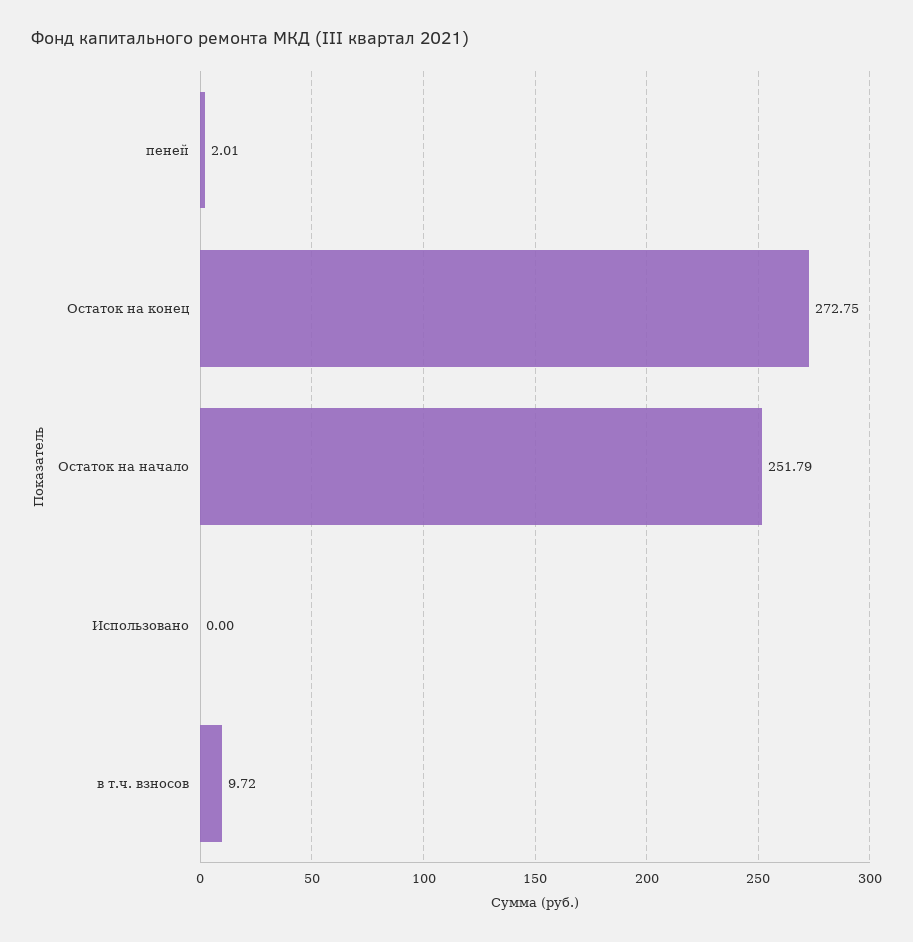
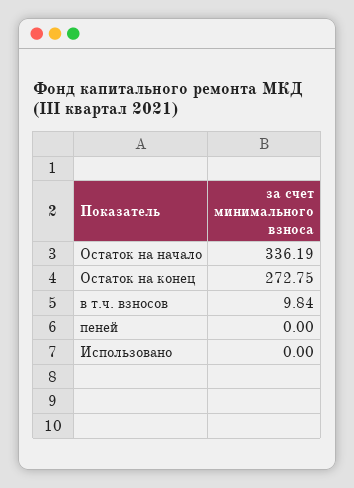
пеней: 2.01 -> 0
Остаток на начало: 251.79 -> 336.19
в т.ч. взносов: 9.72 -> 9.84

